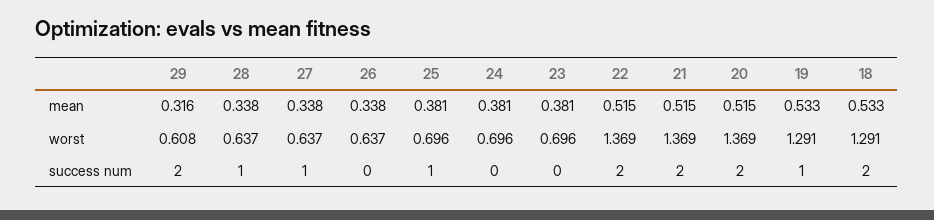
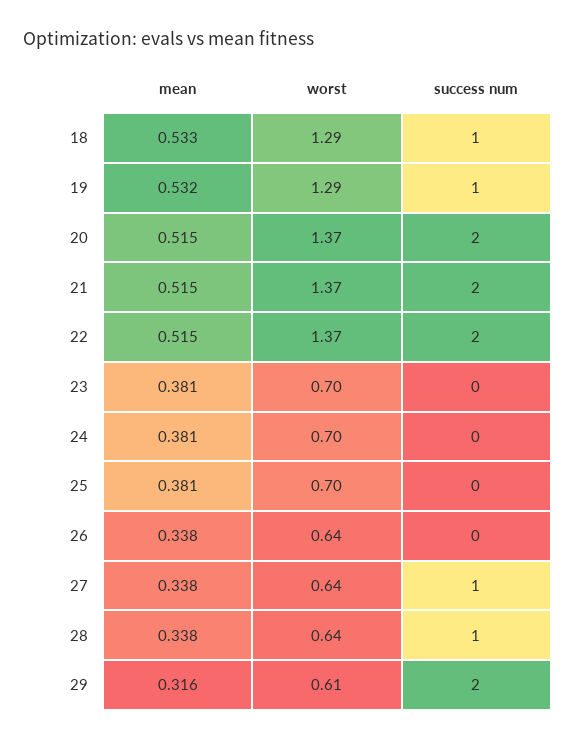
19, mean: 0.533 -> 0.532
25, success num: 1 -> 0
18, success num: 2 -> 1

